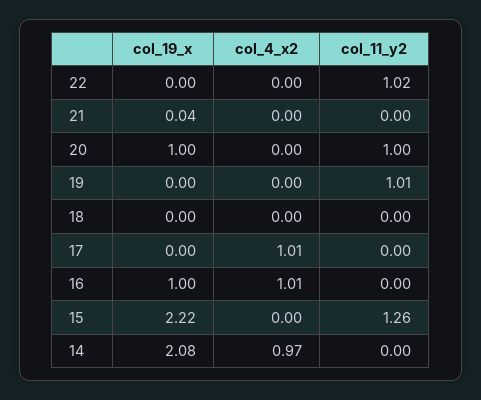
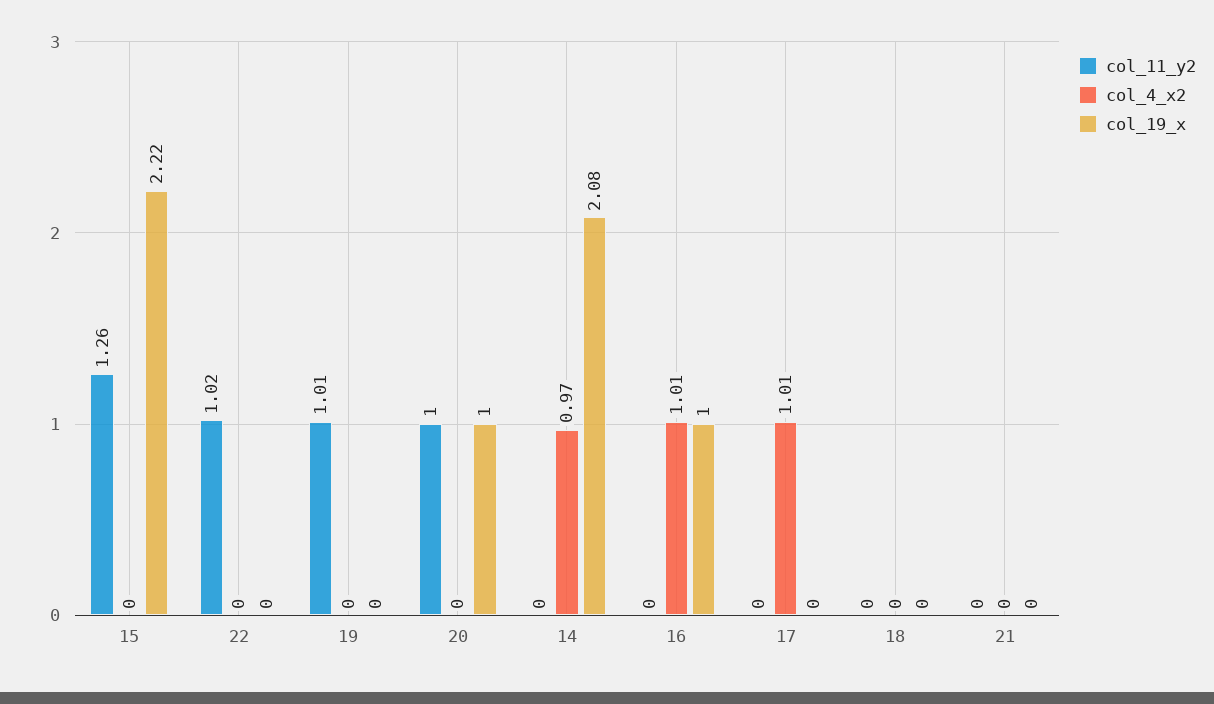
col_19_x, 21: 0.04 -> 0

